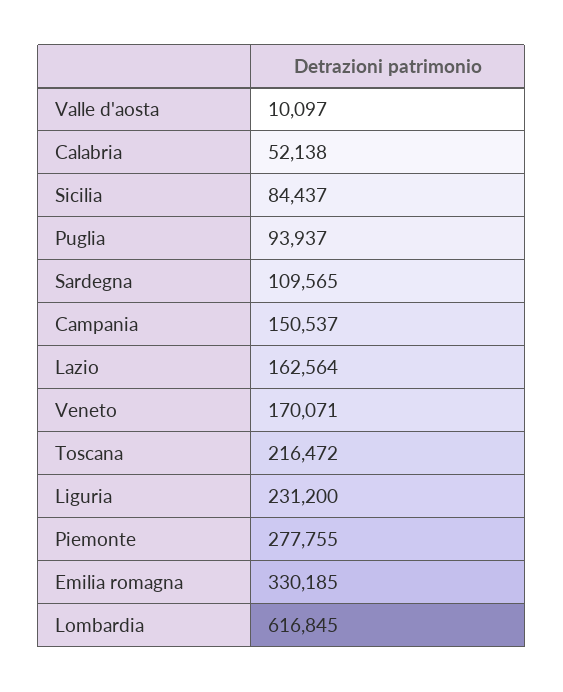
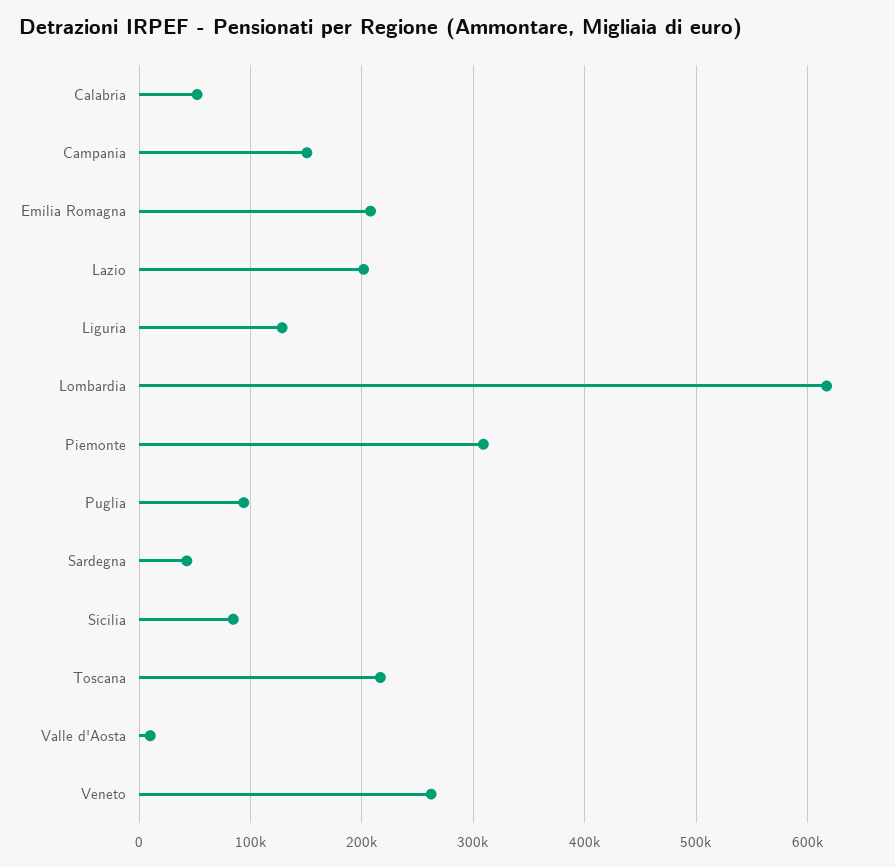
Sardegna: 109565 -> 40000
Lazio: 162564 -> 200000
Veneto: 170071 -> 260000
Liguria: 231200 -> 130000
Piemonte: 277755 -> 310000
Emilia romagna: 330185 -> 210000

